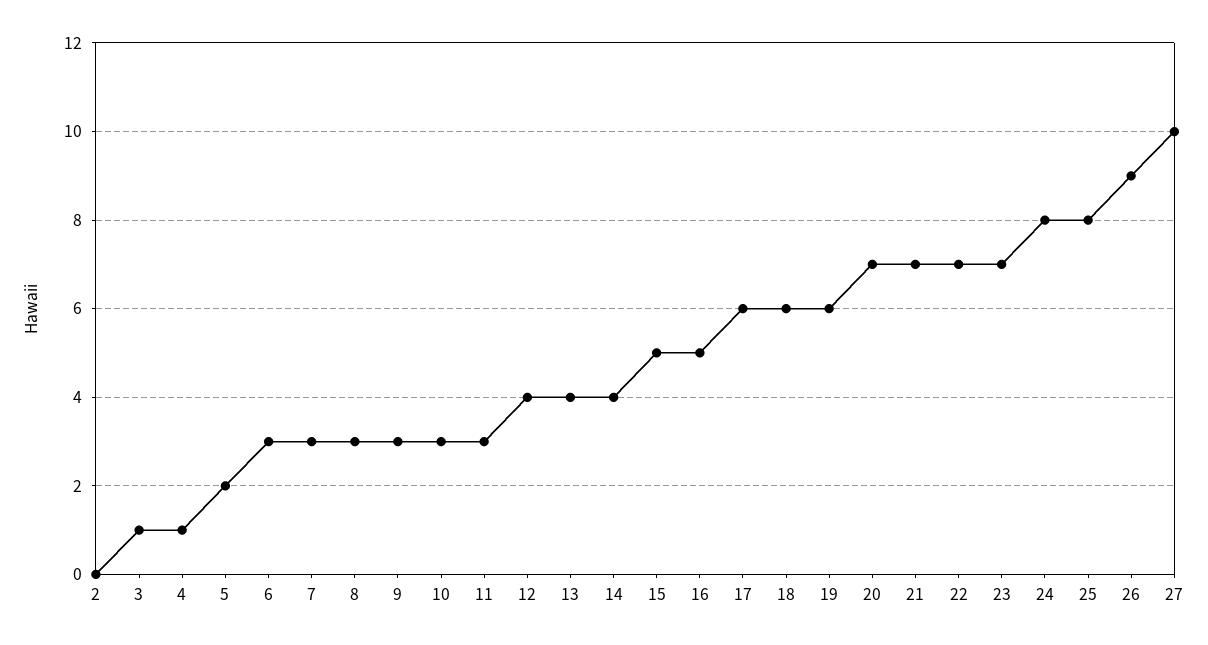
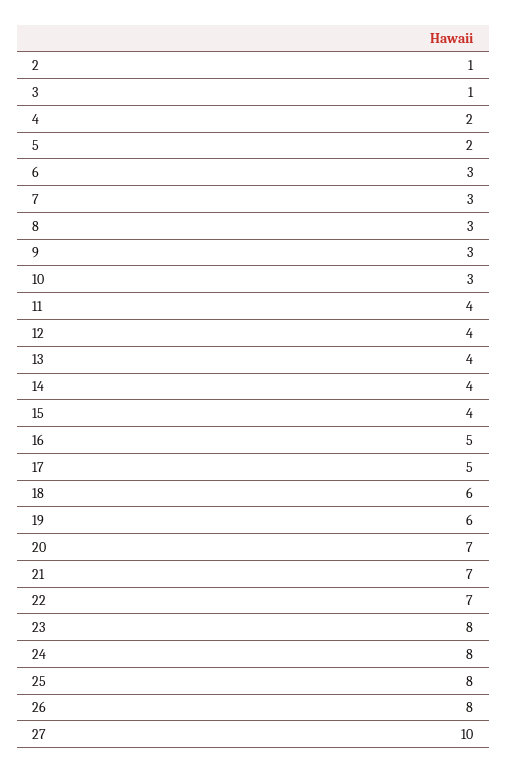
2: 0 -> 1
4: 1 -> 2
11: 3 -> 4
15: 5 -> 4
17: 6 -> 5
23: 7 -> 8
26: 9 -> 8

